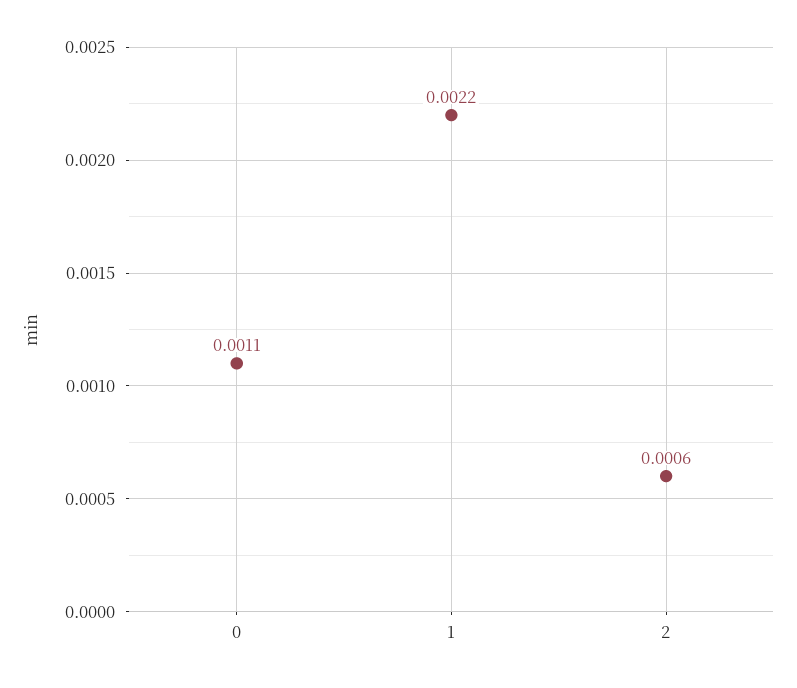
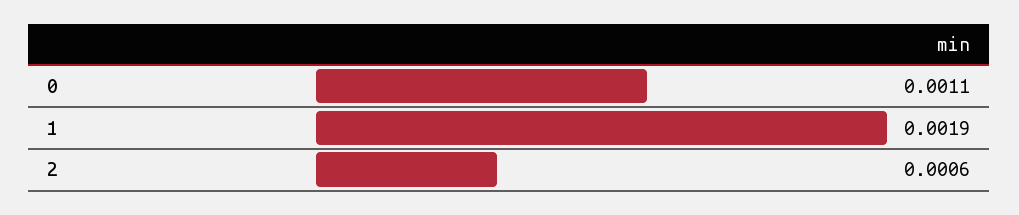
1: 0.0022 -> 0.0019

